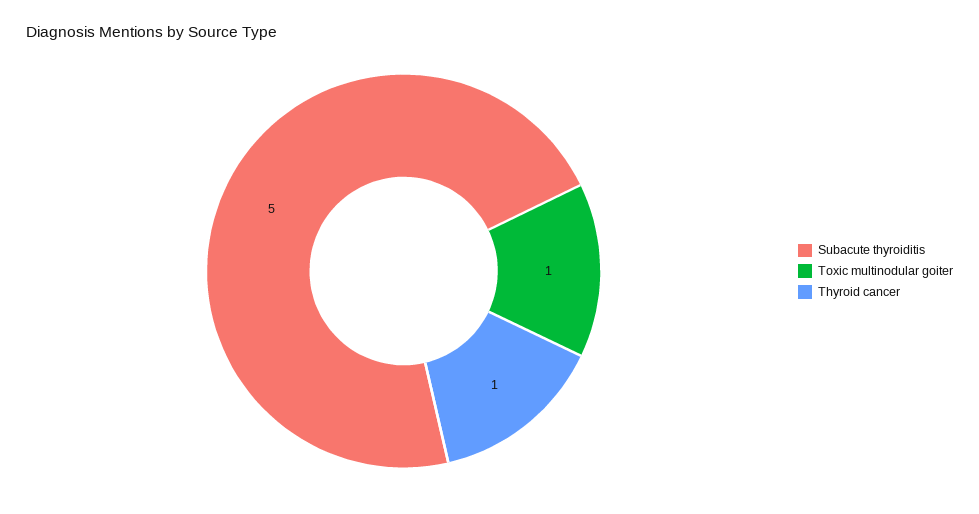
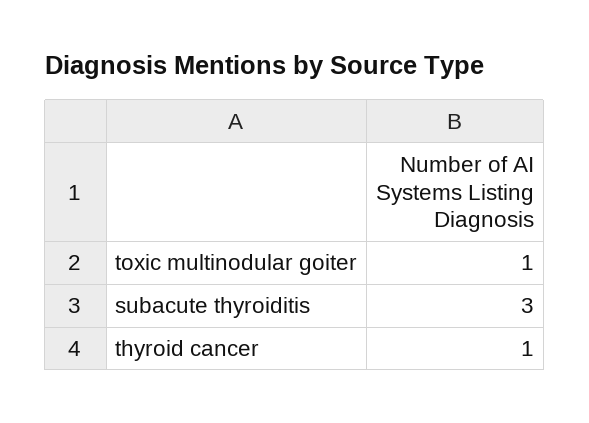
Subacute thyroiditis: 5 -> 3

